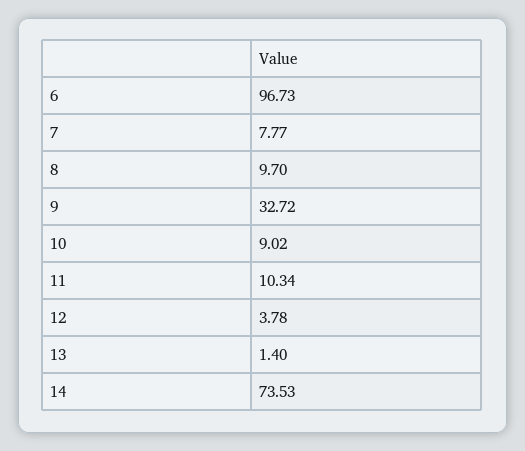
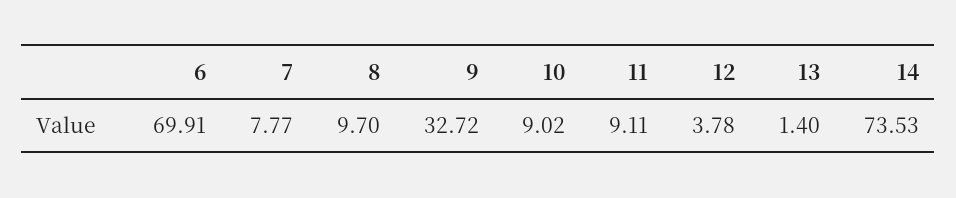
6: 96.73 -> 69.91
11: 10.34 -> 9.11

